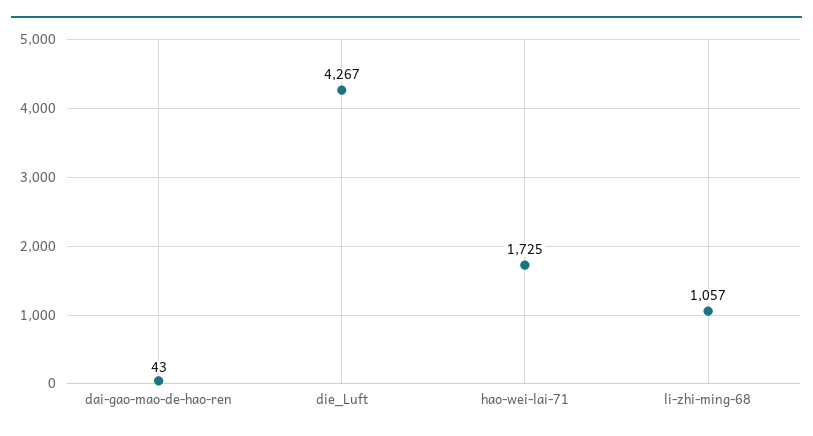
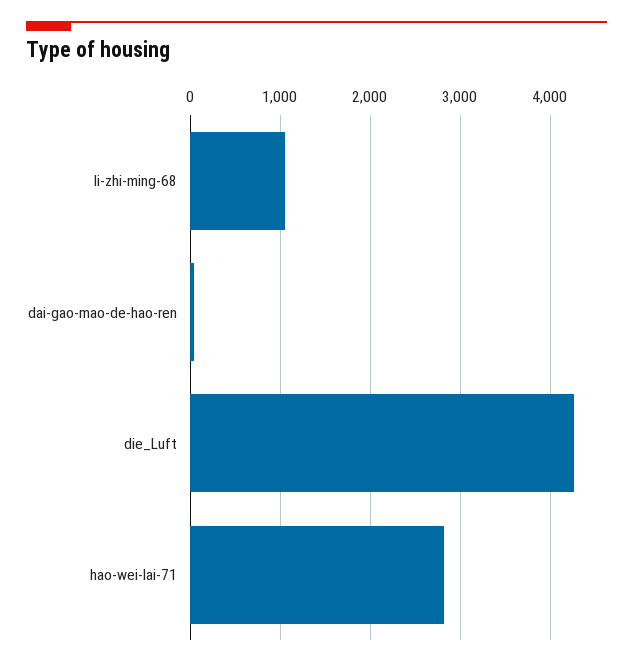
hao-wei-lai-71: 1725 -> 2800

